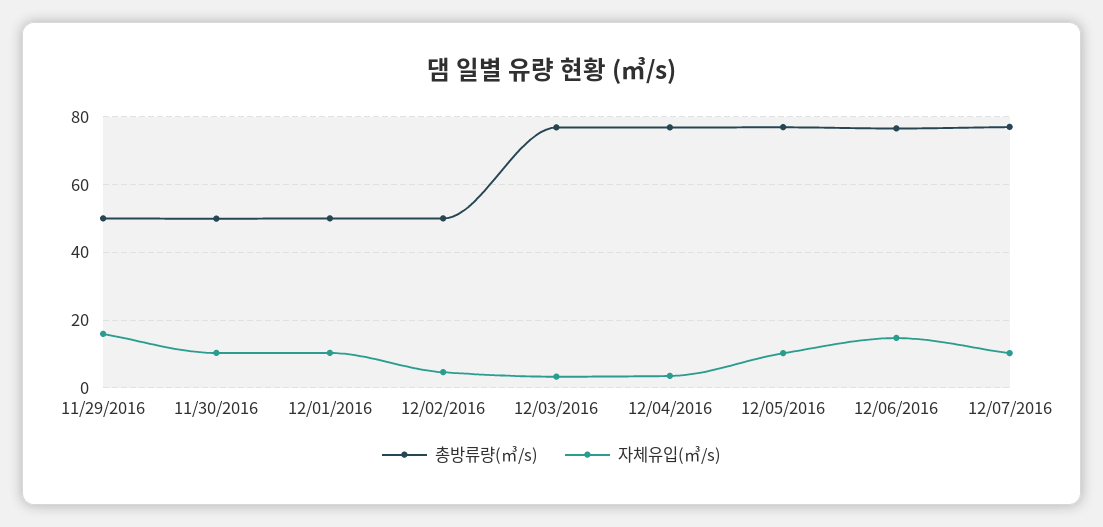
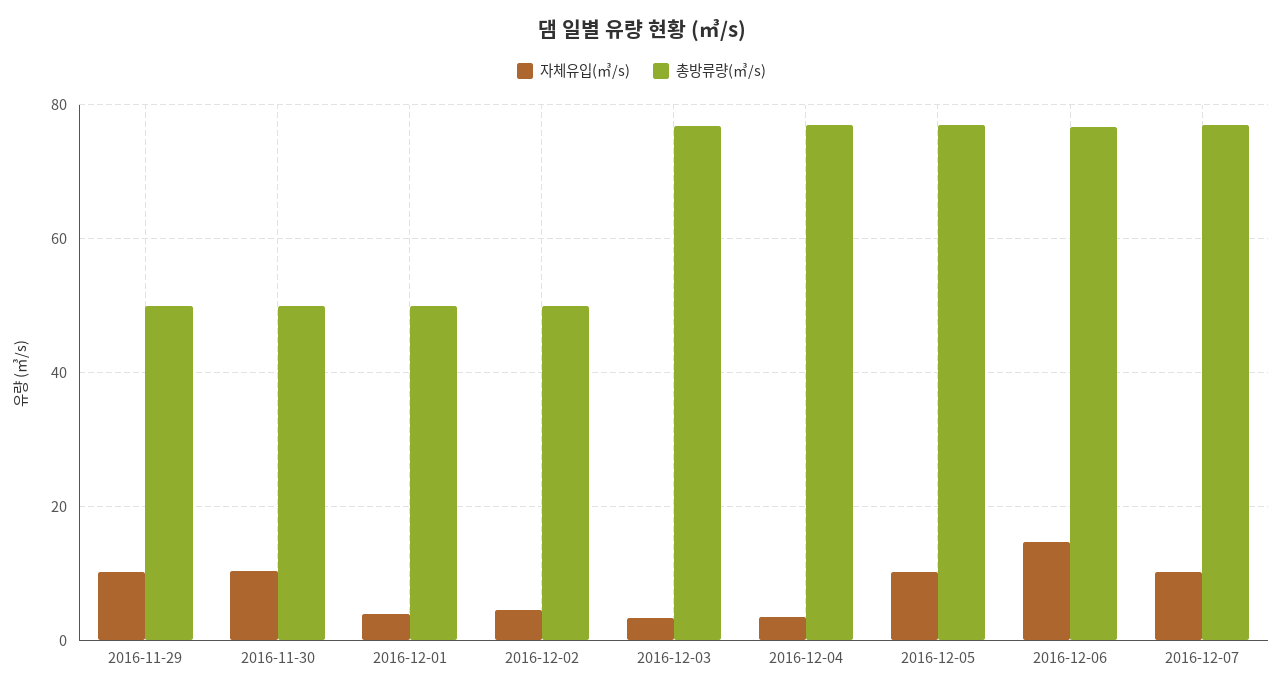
자체유입(㎥/s), 11/29/2016: 16 -> 10
자체유입(㎥/s), 12/01/2016: 10 -> 4

